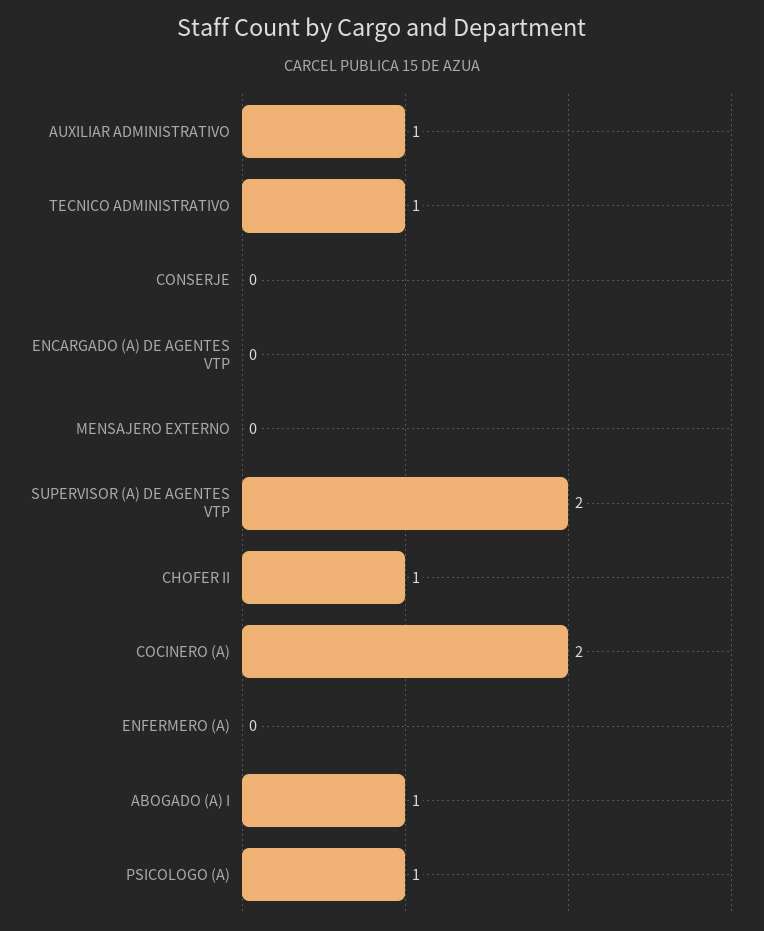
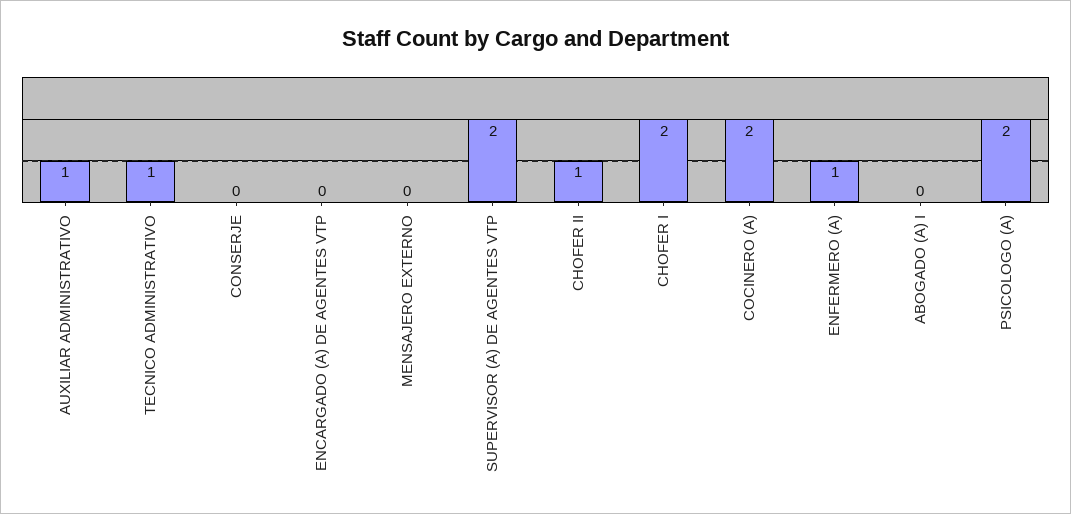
ENFERMERO (A): 0 -> 1
ABOGADO (A) I: 1 -> 0
PSICOLOGO (A): 1 -> 2
CHOFER I: none -> 2

